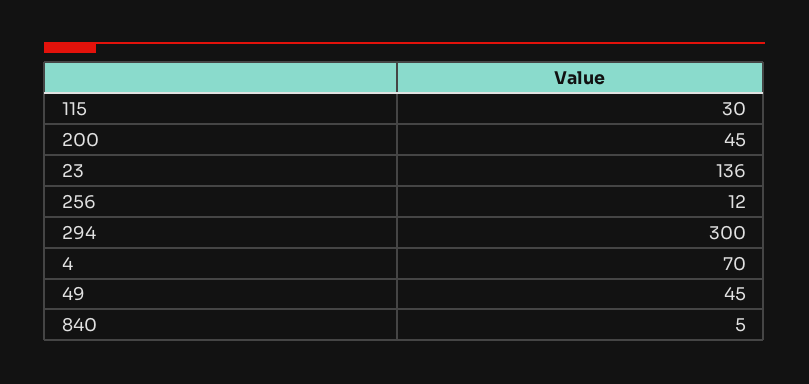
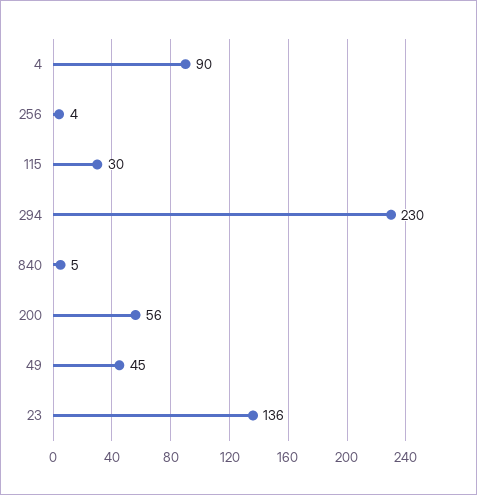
200: 45 -> 56
256: 12 -> 4
294: 300 -> 230
4: 70 -> 90

